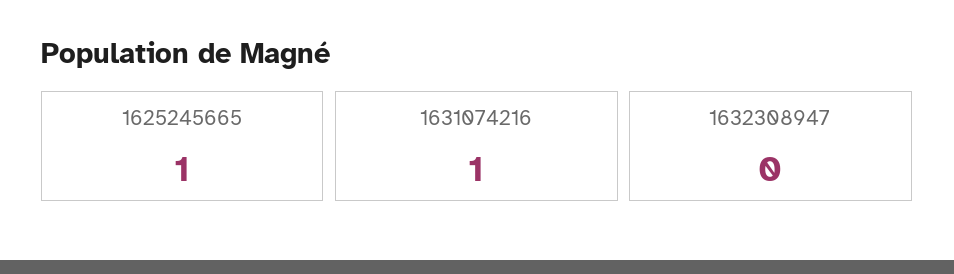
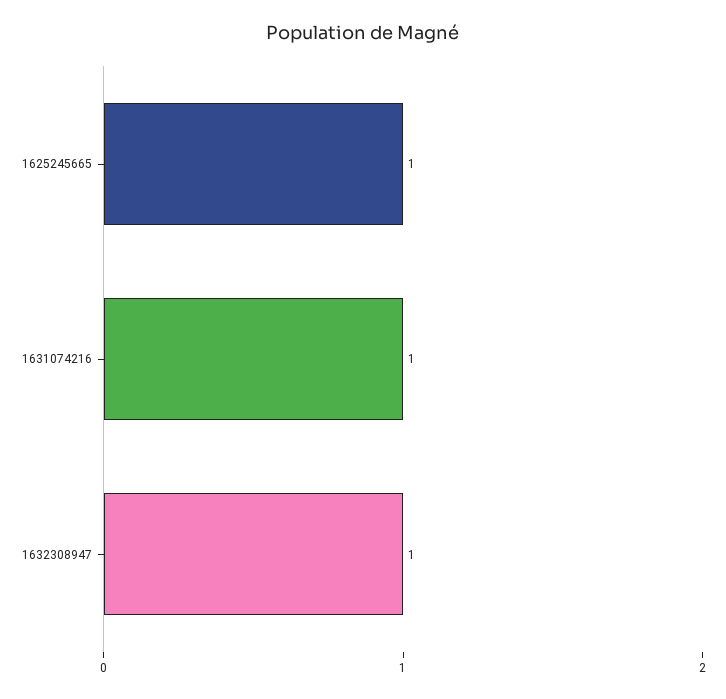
1632308947: 0 -> 1

